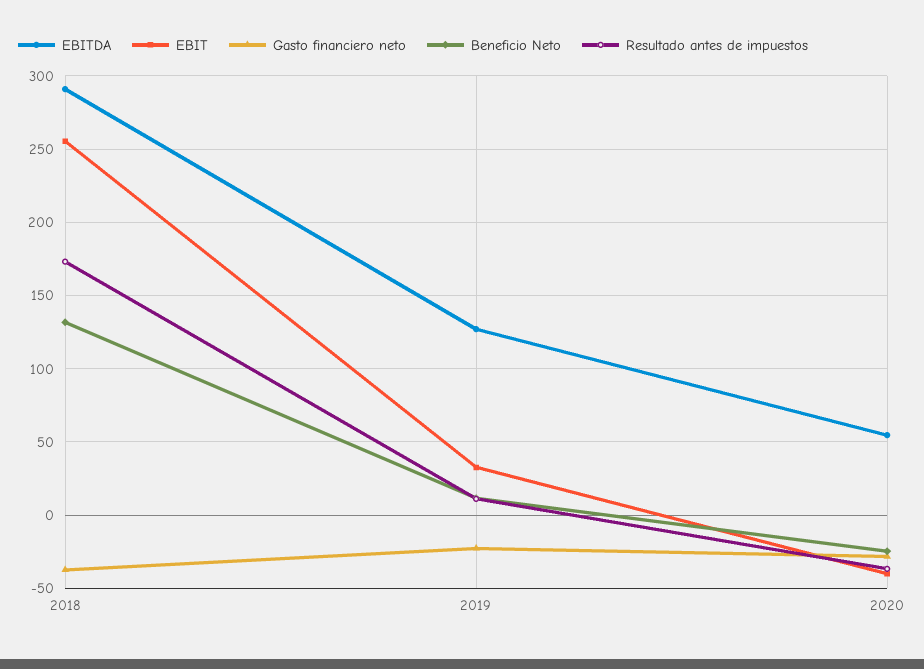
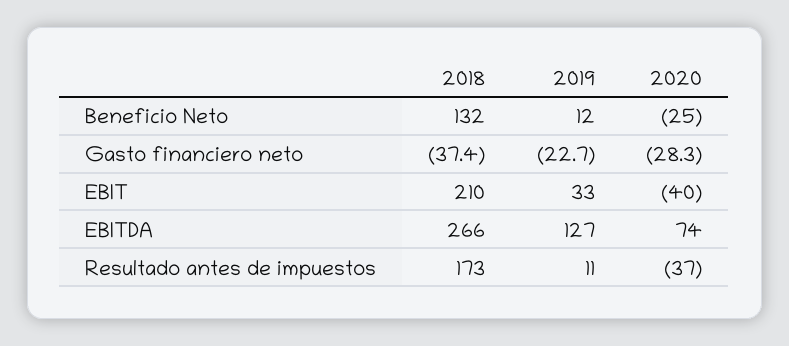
EBITDA, 2018: 290 -> 266
EBIT, 2018: 255 -> 210
EBITDA, 2020: 55 -> 74

